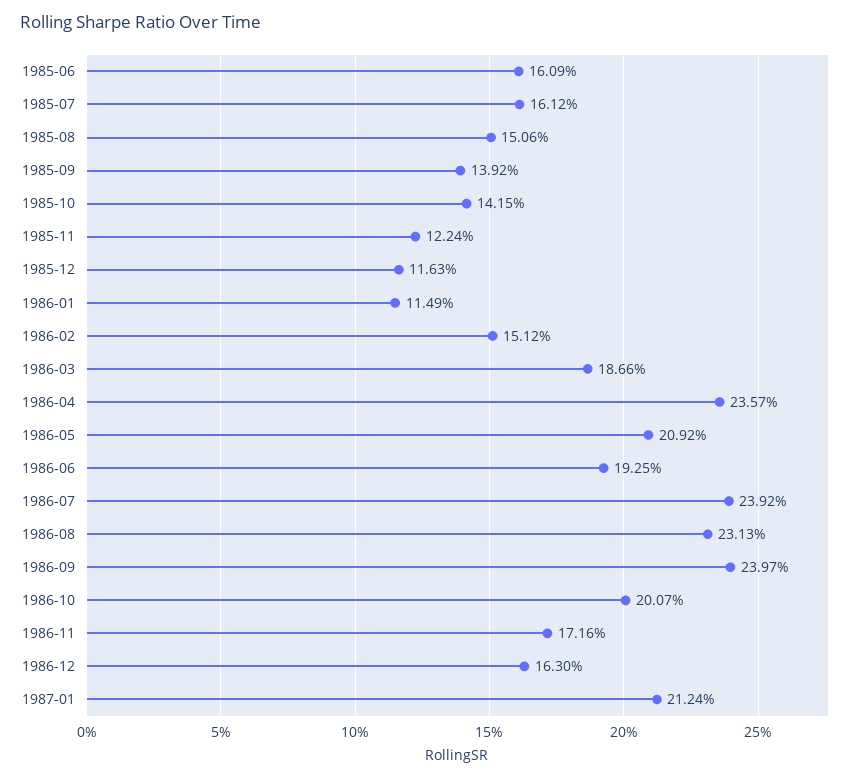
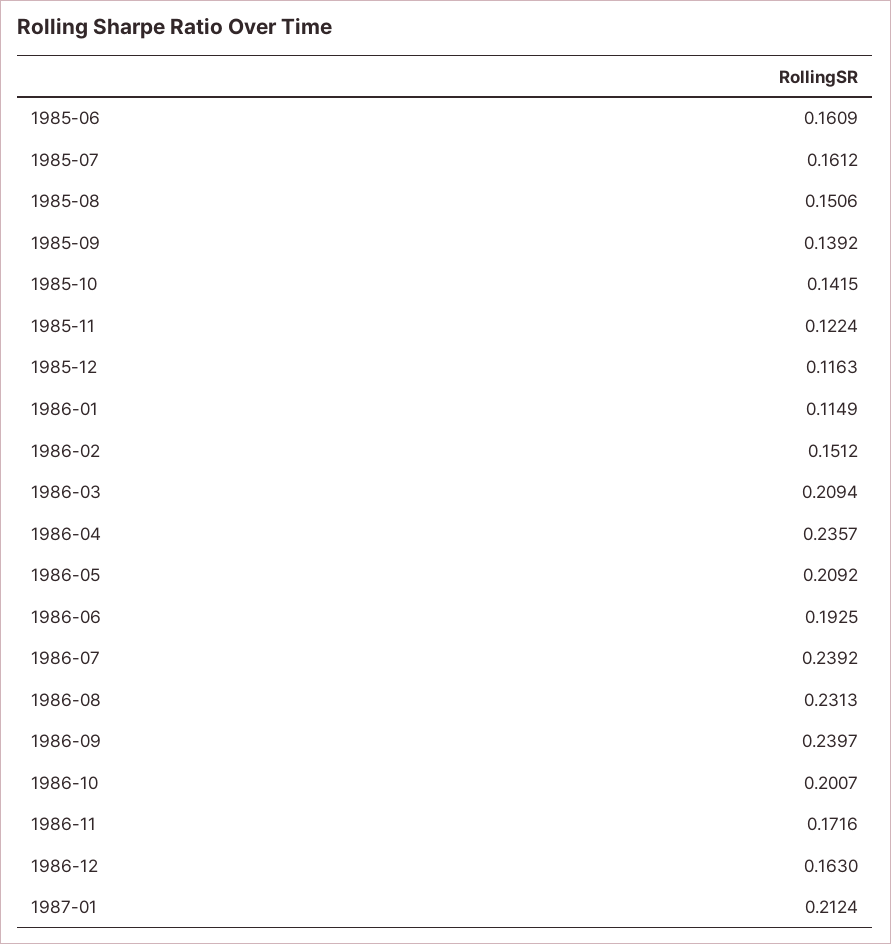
1986-03: 0.1866 -> 0.2094

